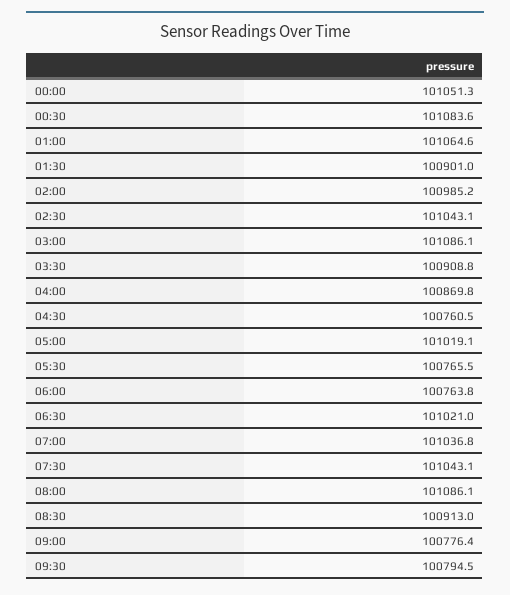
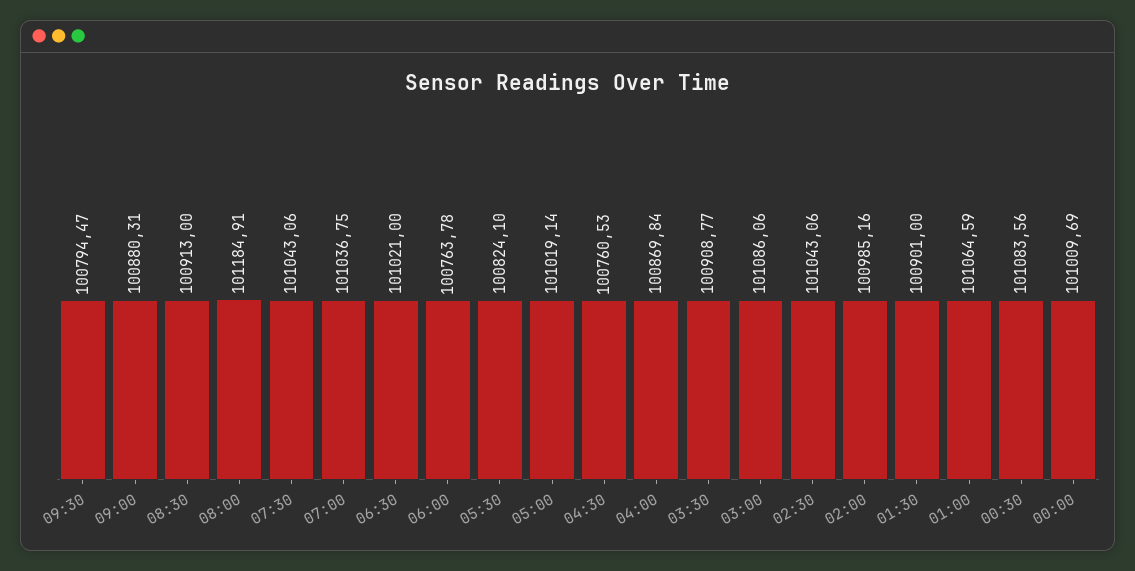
00:00: 101051.3 -> 101009.69
05:30: 100765.5 -> 100824.1
08:00: 101086.1 -> 101184.91
09:00: 100776.4 -> 100880.31

